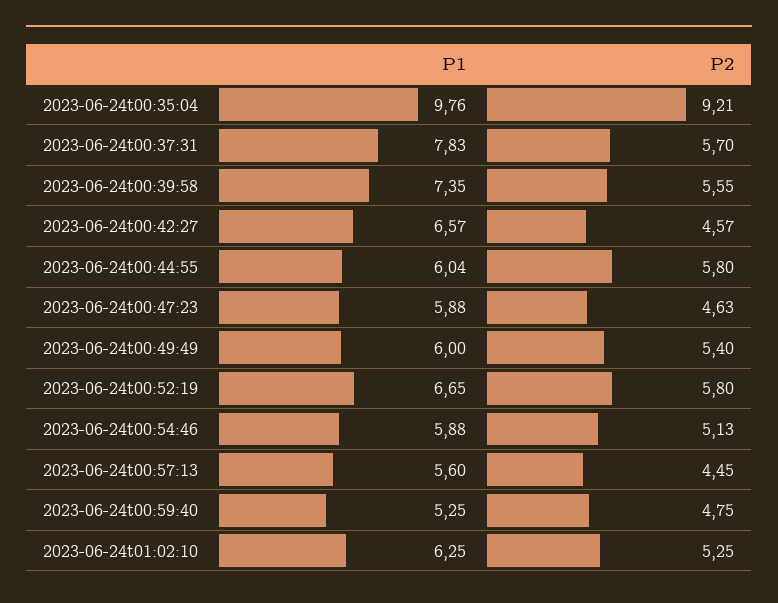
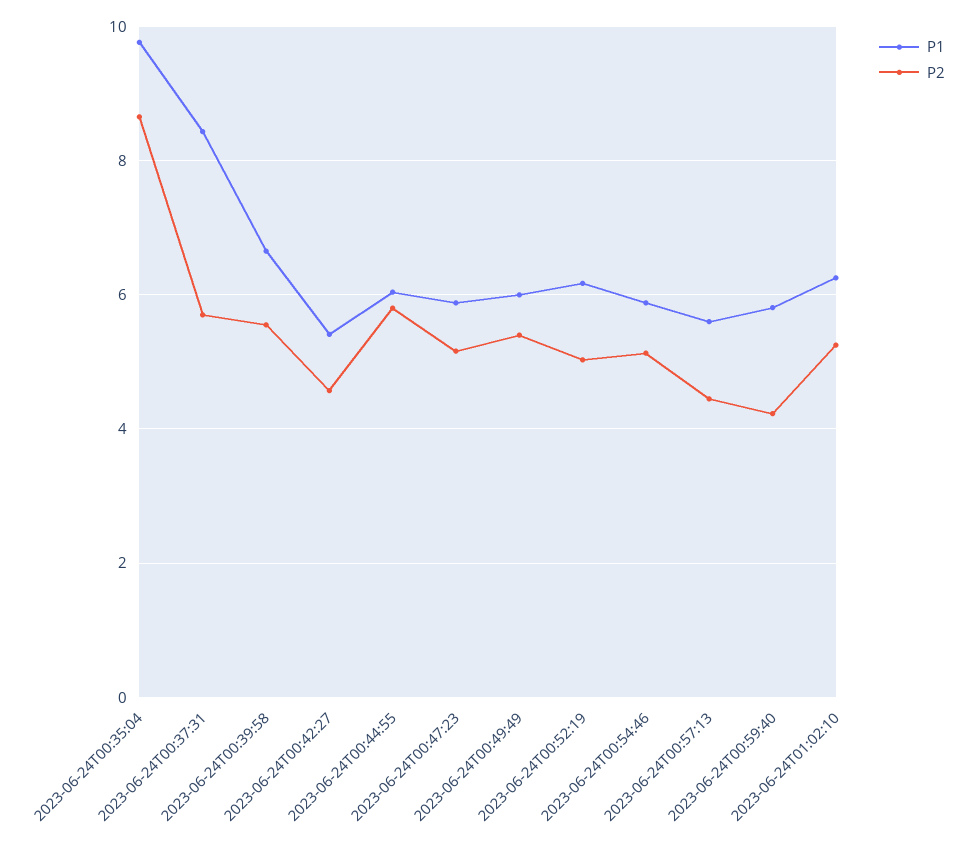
P2, 2023-06-24t00:35:04: 9.21 -> 8.6
P1, 2023-06-24t00:37:31: 7.83 -> 8.4
P1, 2023-06-24t00:39:58: 7.35 -> 6.6
P1, 2023-06-24t00:42:27: 6.57 -> 5.4
P2, 2023-06-24t00:47:23: 4.63 -> 5.2
P1, 2023-06-24t00:52:19: 6.65 -> 6.2
P2, 2023-06-24t00:52:19: 5.8 -> 5
P1, 2023-06-24t00:59:40: 5.25 -> 5.8
P2, 2023-06-24t00:59:40: 4.75 -> 4.2

